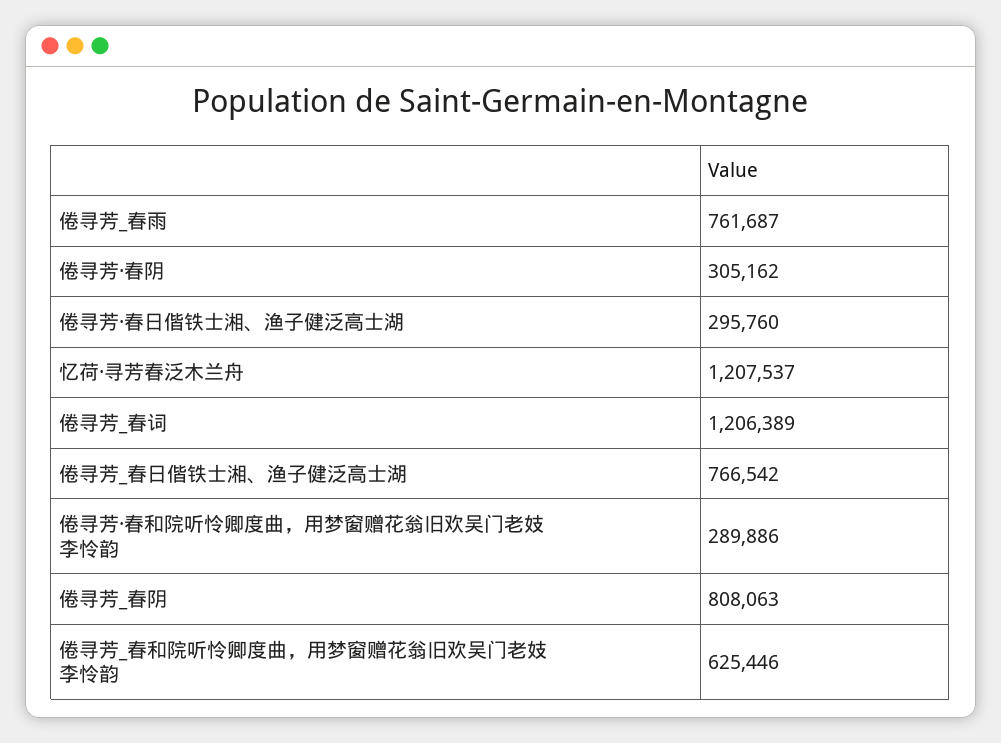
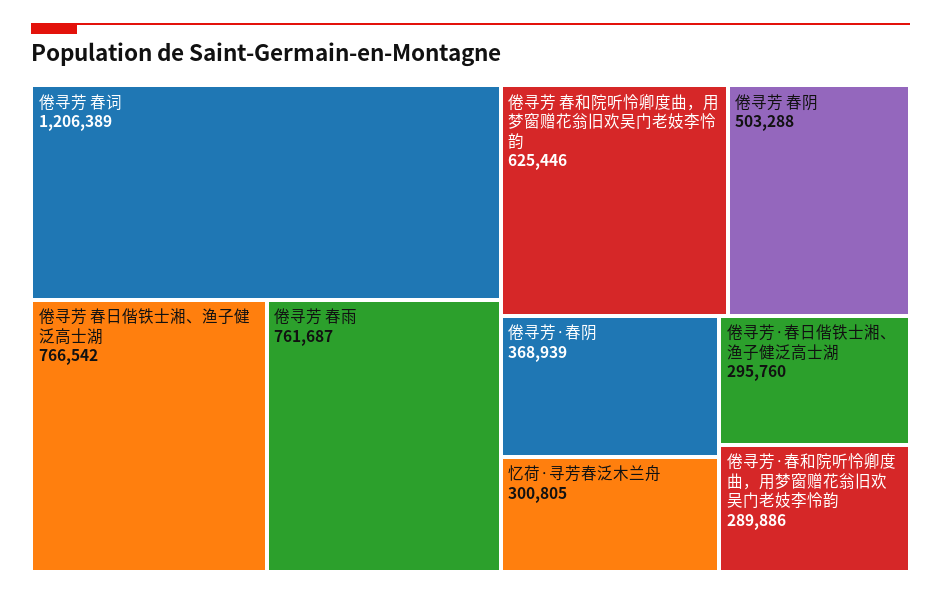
倦寻芳·春阴: 305162 -> 368939
忆荷·寻芳春泛木兰舟: 1207537 -> 300805
倦寻芳_春阴: 808063 -> 503288

